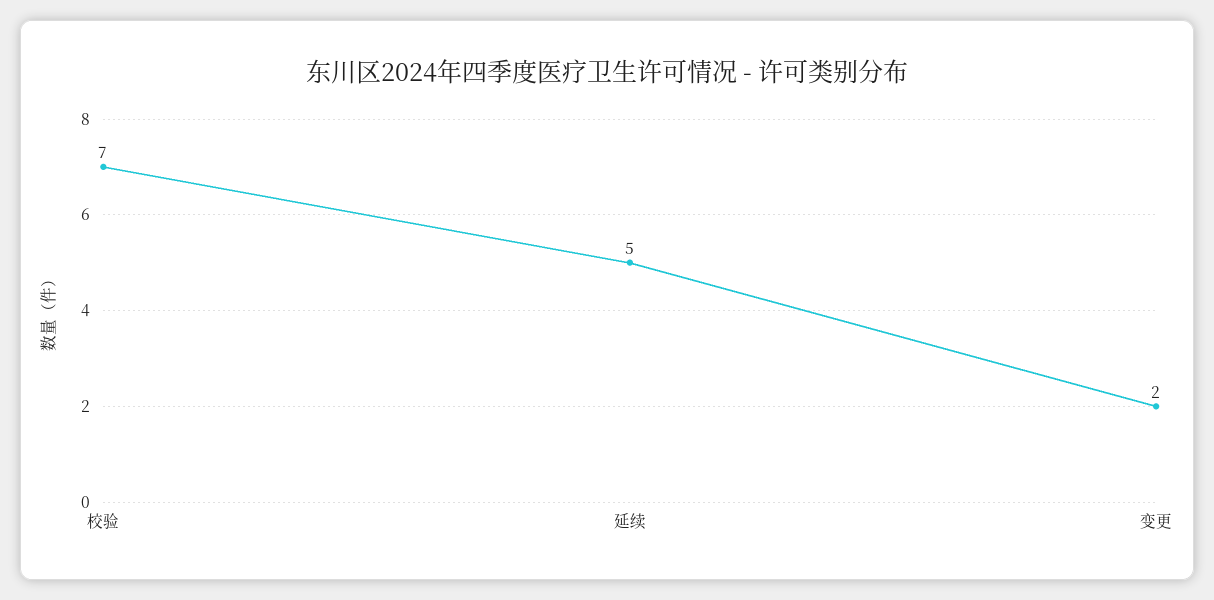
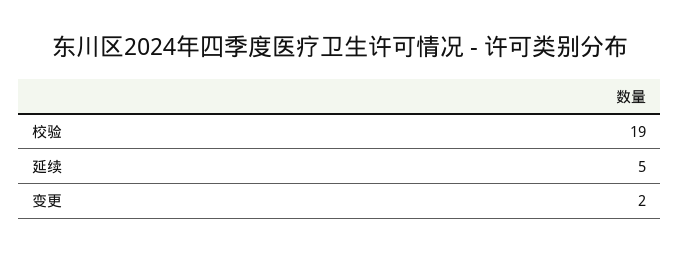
校验: 7 -> 19

